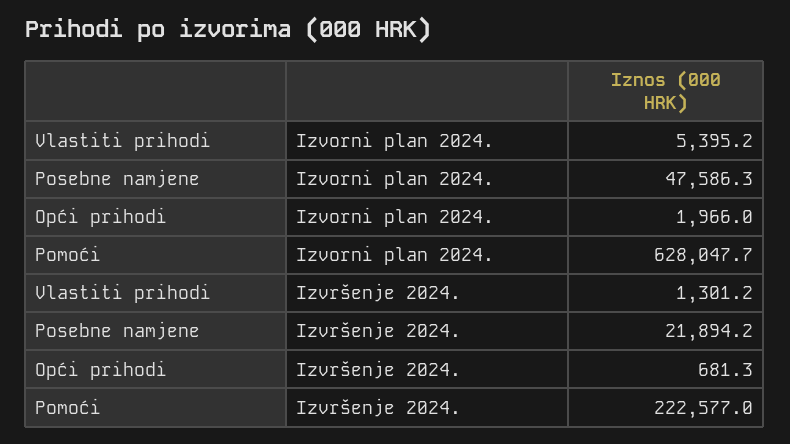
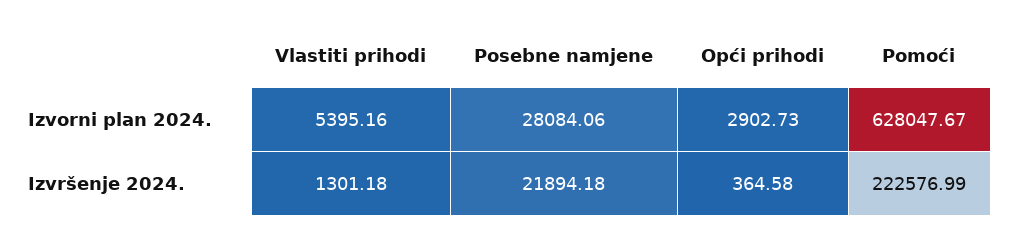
Posebne namjene, Izvorni plan 2024.: 47586.3 -> 28084.06
Opći prihodi, Izvorni plan 2024.: 1966 -> 2902.73
Opći prihodi, Izvršenje 2024.: 681.3 -> 364.58

